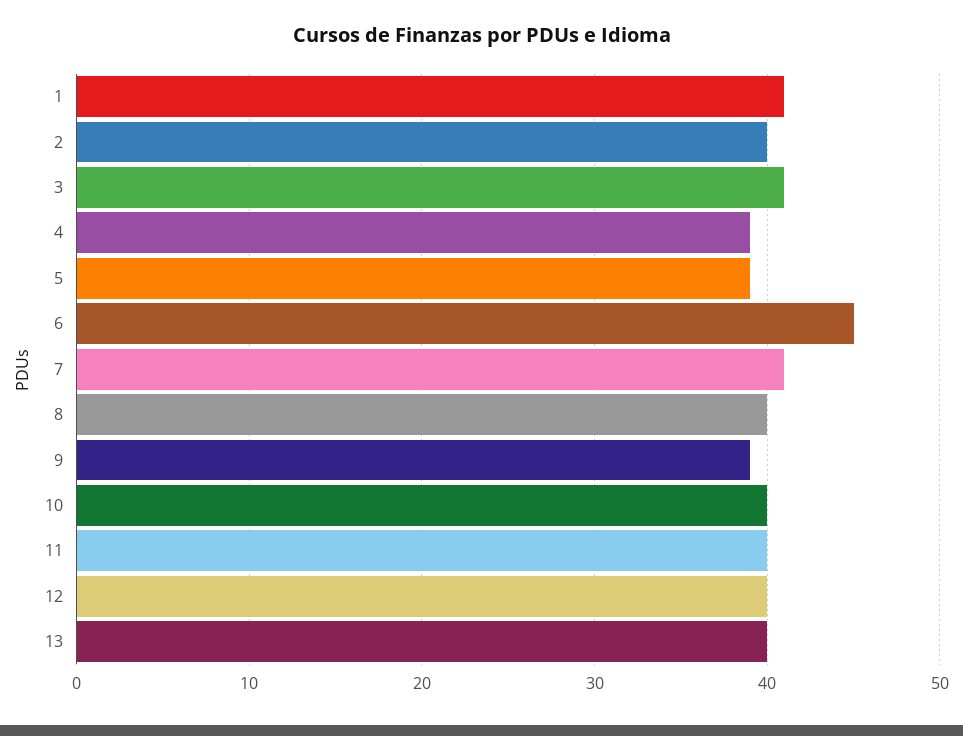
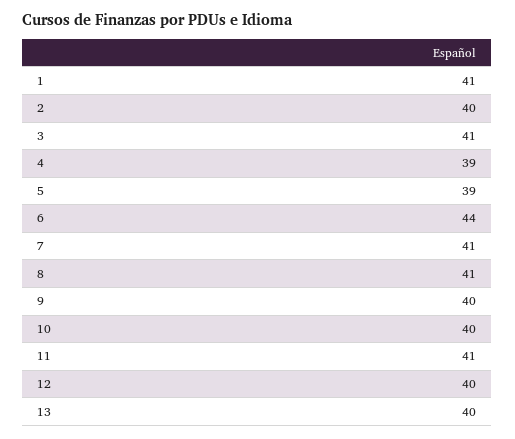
6: 45 -> 44
8: 40 -> 41
9: 39 -> 40
11: 40 -> 41

